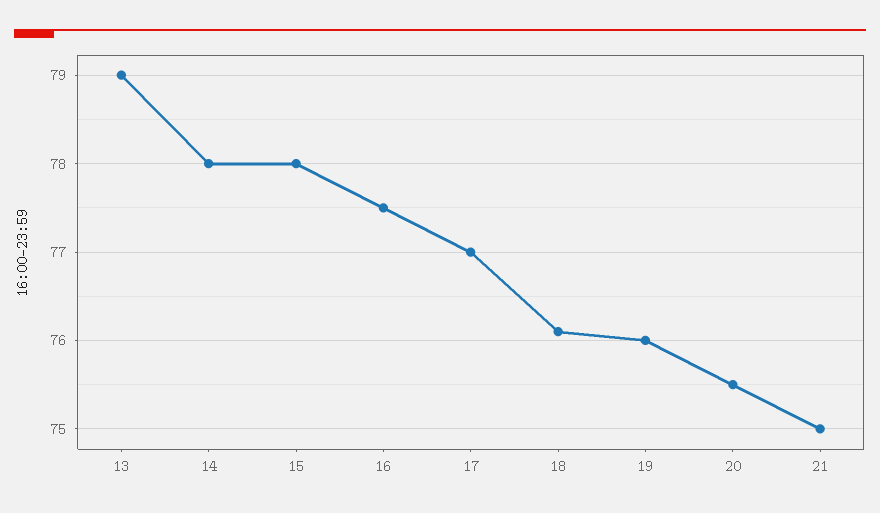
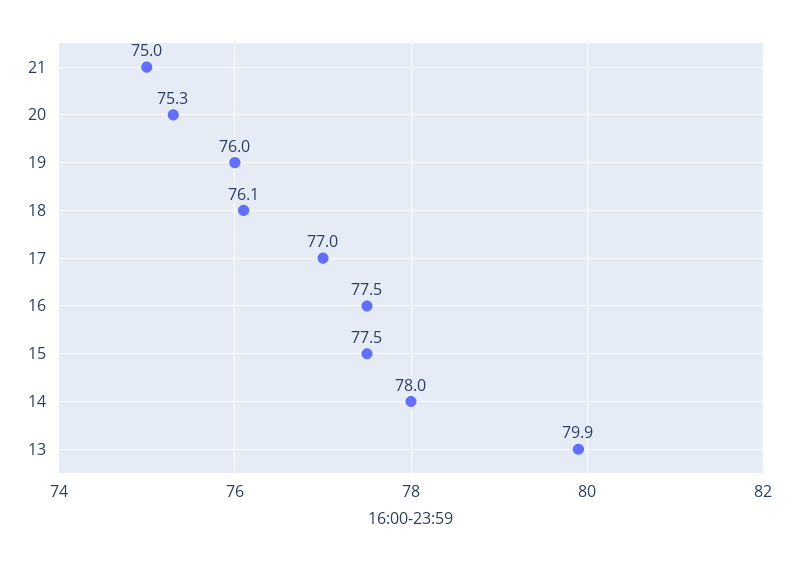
13: 79 -> 79.9
15: 78 -> 77.5
20: 75.5 -> 75.3

